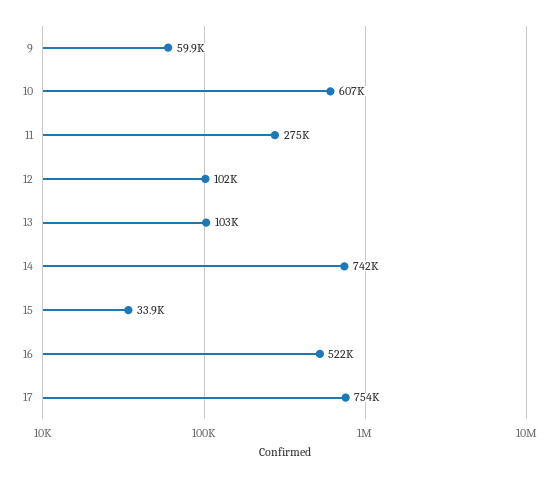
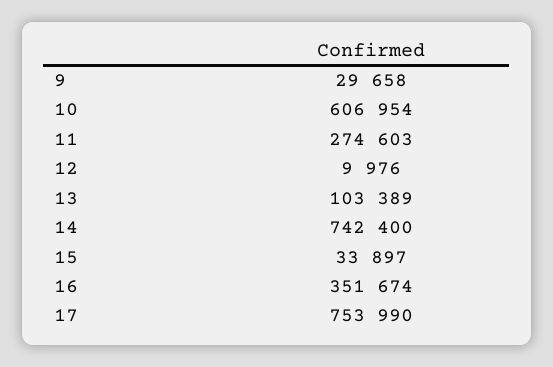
9: 59900 -> 29658
12: 102000 -> 9976
16: 522000 -> 351674

